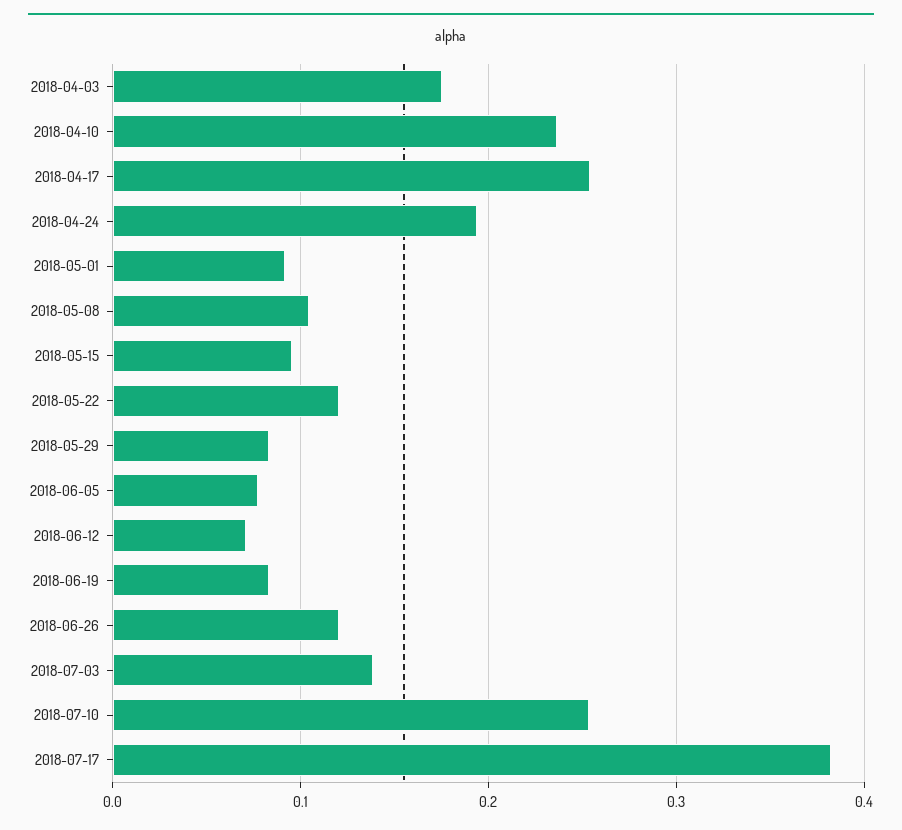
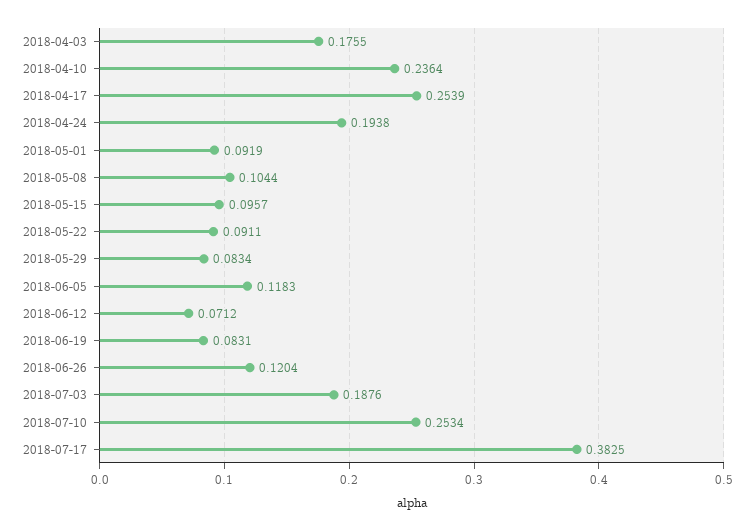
2018-05-22: 0.12 -> 0.0911
2018-06-05: 0.08 -> 0.1183
2018-07-03: 0.14 -> 0.1876

